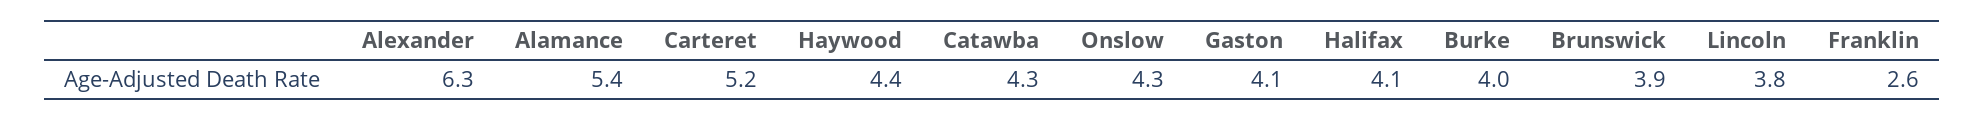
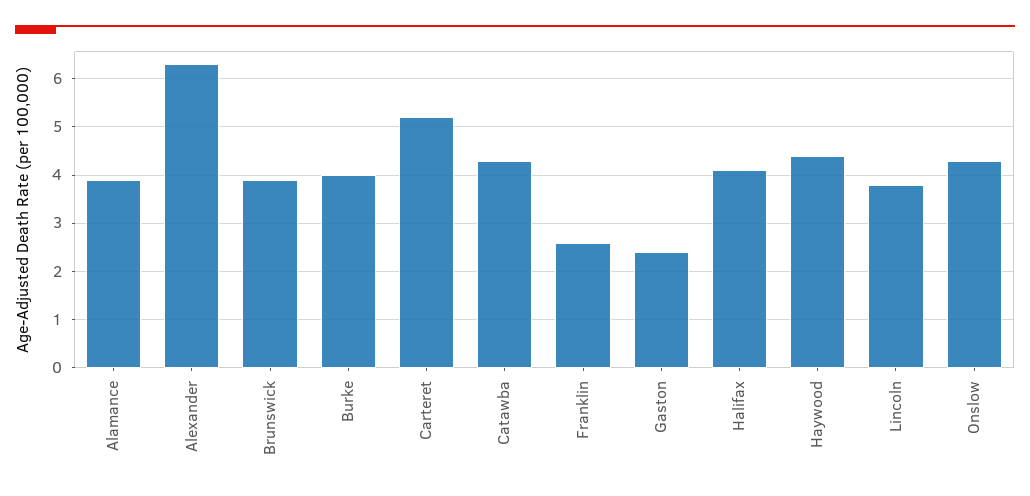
Alamance: 5.4 -> 4
Gaston: 4.1 -> 2.5

